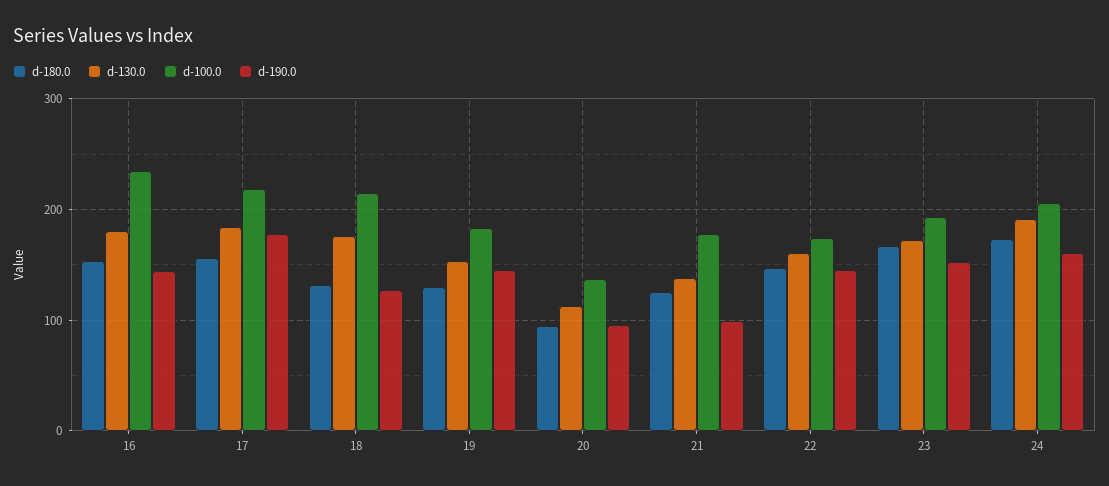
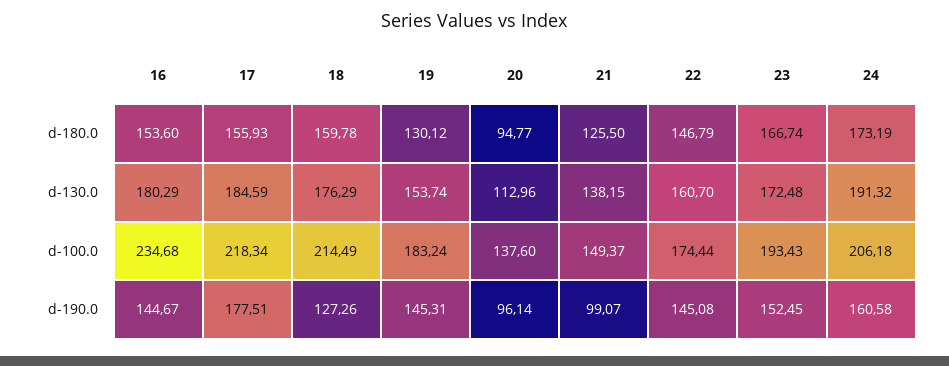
d-180.0, 18: 130 -> 159.78
d-100.0, 21: 180 -> 149.37

